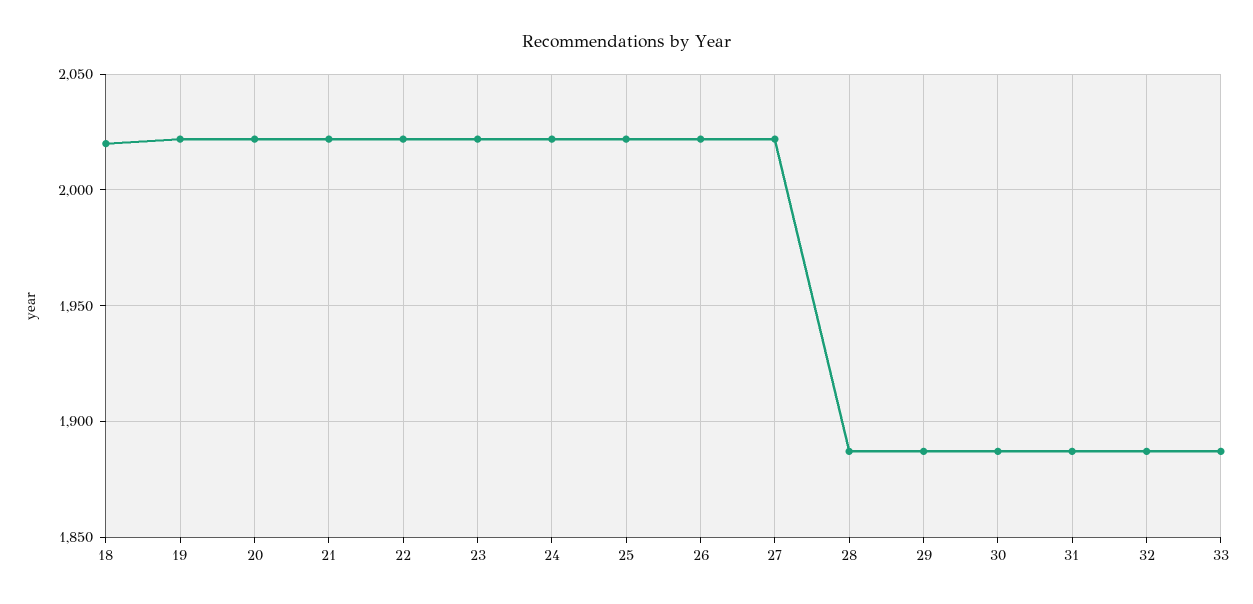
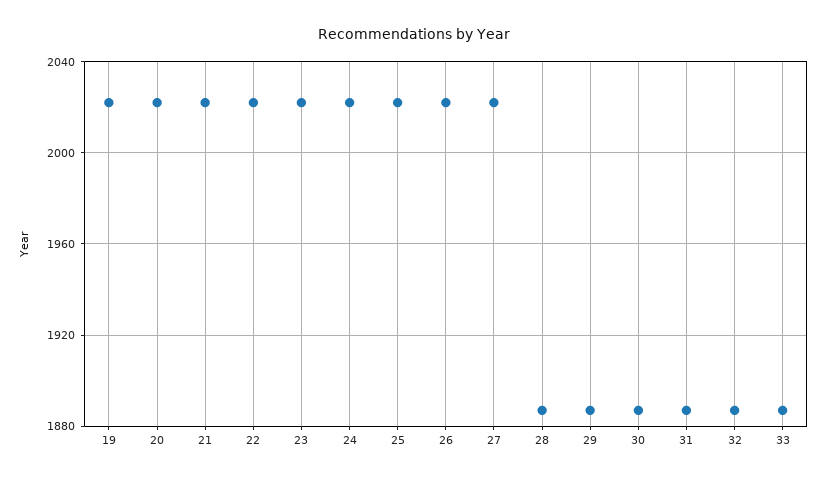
18: 2020 -> none

